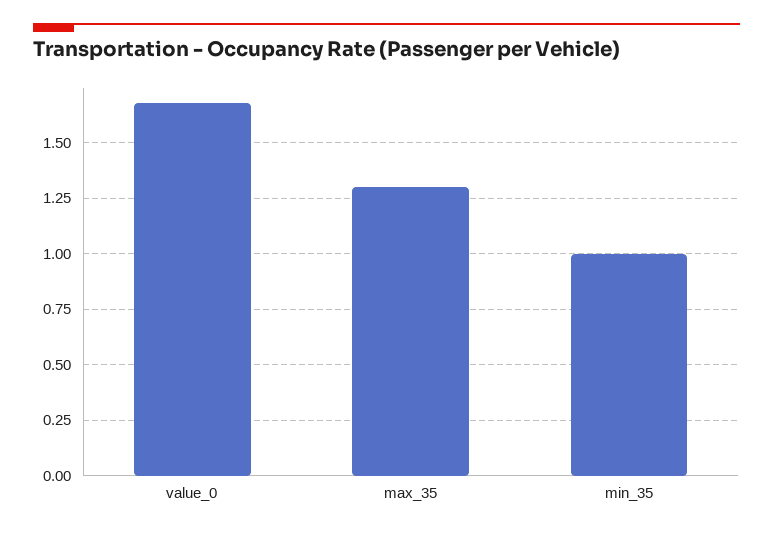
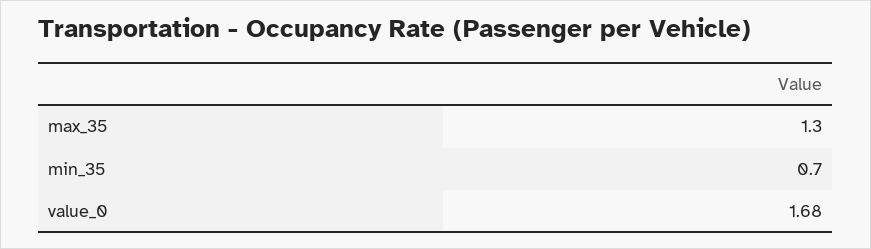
min_35: 1 -> 0.7

